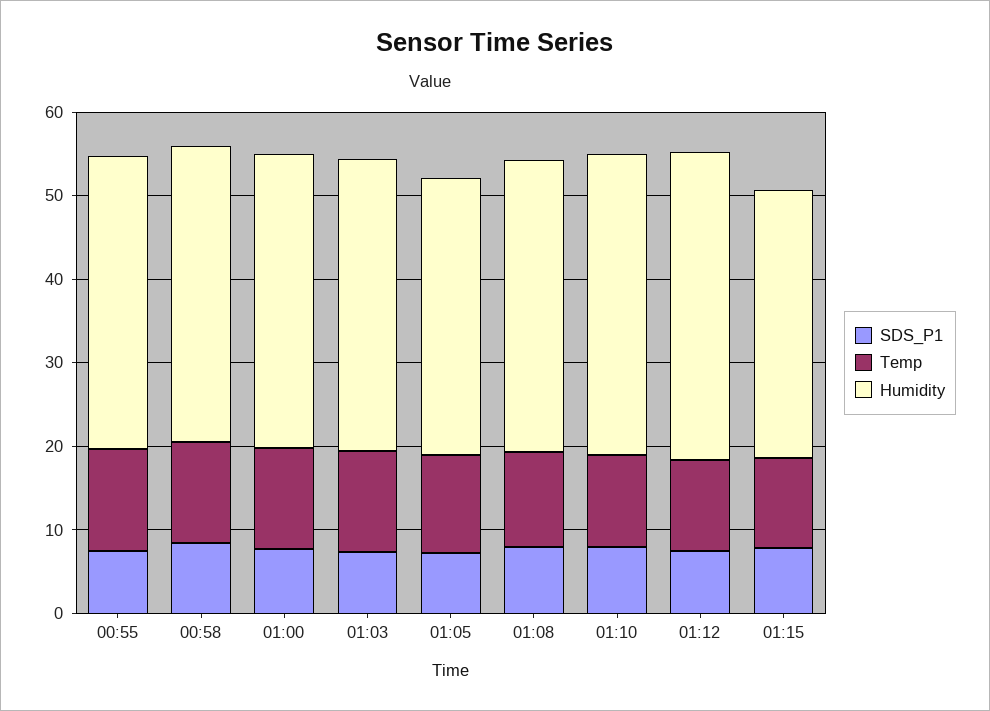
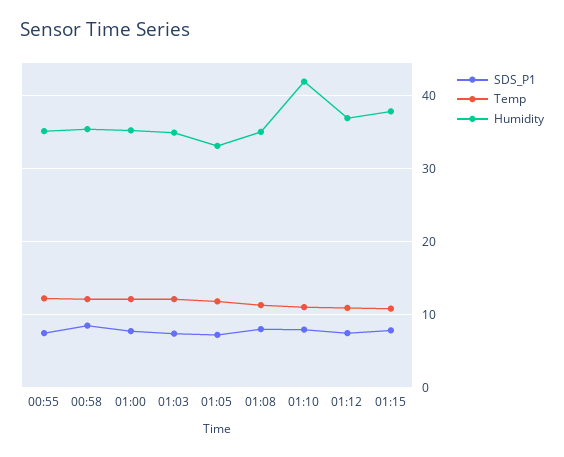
Humidity, 01:10: 36 -> 42
Humidity, 01:15: 32 -> 38

